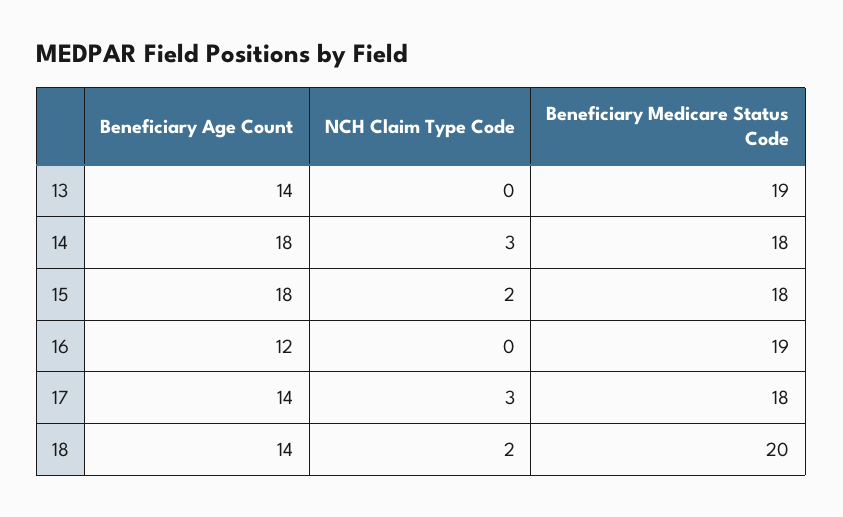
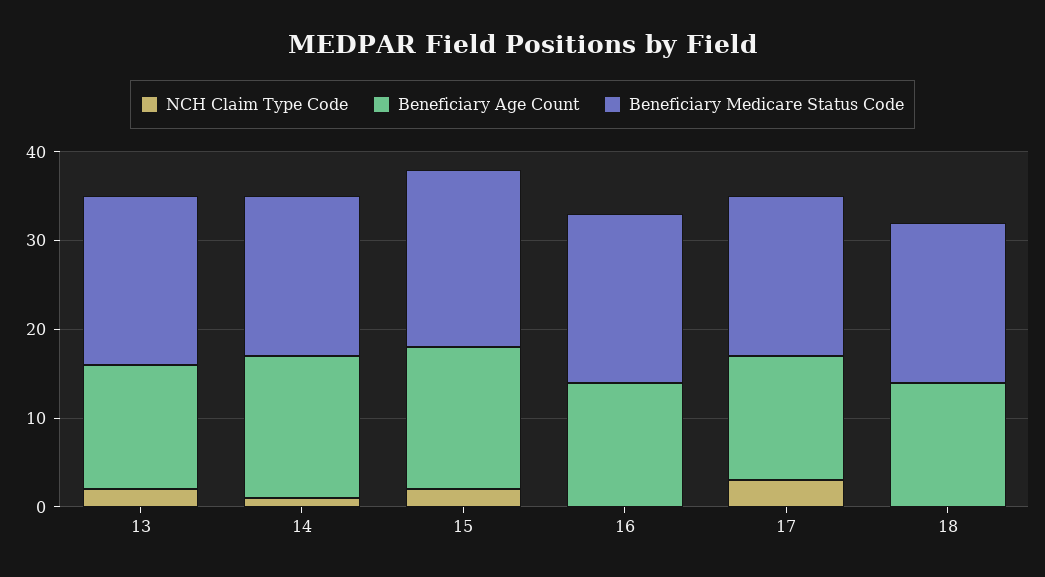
NCH Claim Type Code, 13: 0 -> 2
Beneficiary Age Count, 14: 18 -> 16
NCH Claim Type Code, 14: 3 -> 1
Beneficiary Age Count, 15: 18 -> 16
Beneficiary Medicare Status Code, 15: 18 -> 20
Beneficiary Age Count, 16: 12 -> 14
NCH Claim Type Code, 18: 2 -> 0
Beneficiary Medicare Status Code, 18: 20 -> 18

